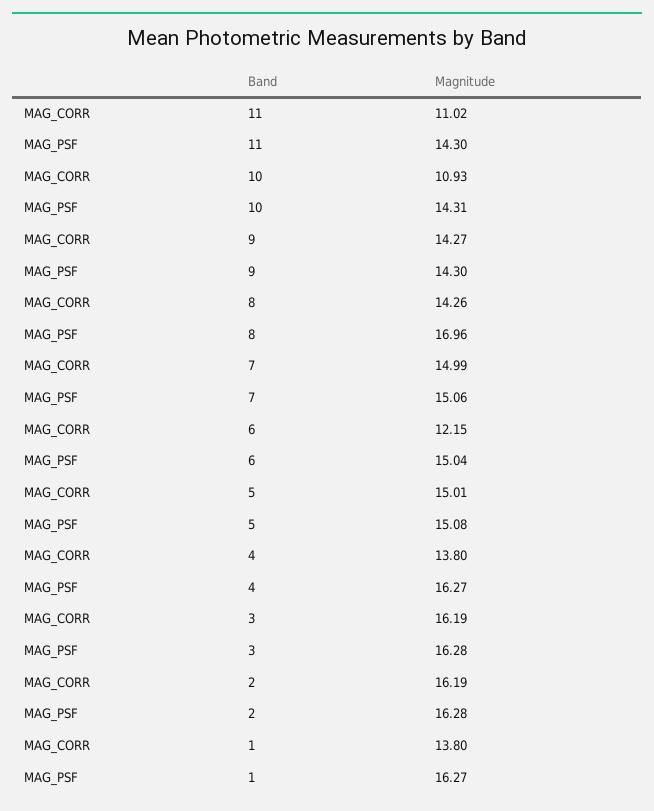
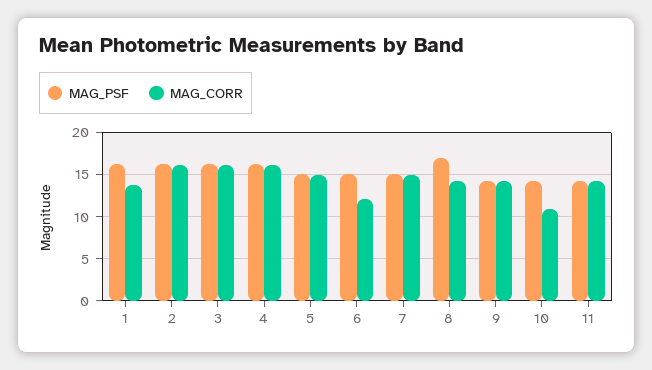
MAG_CORR, 11: 11.02 -> 14
MAG_CORR, 4: 13.8 -> 16

